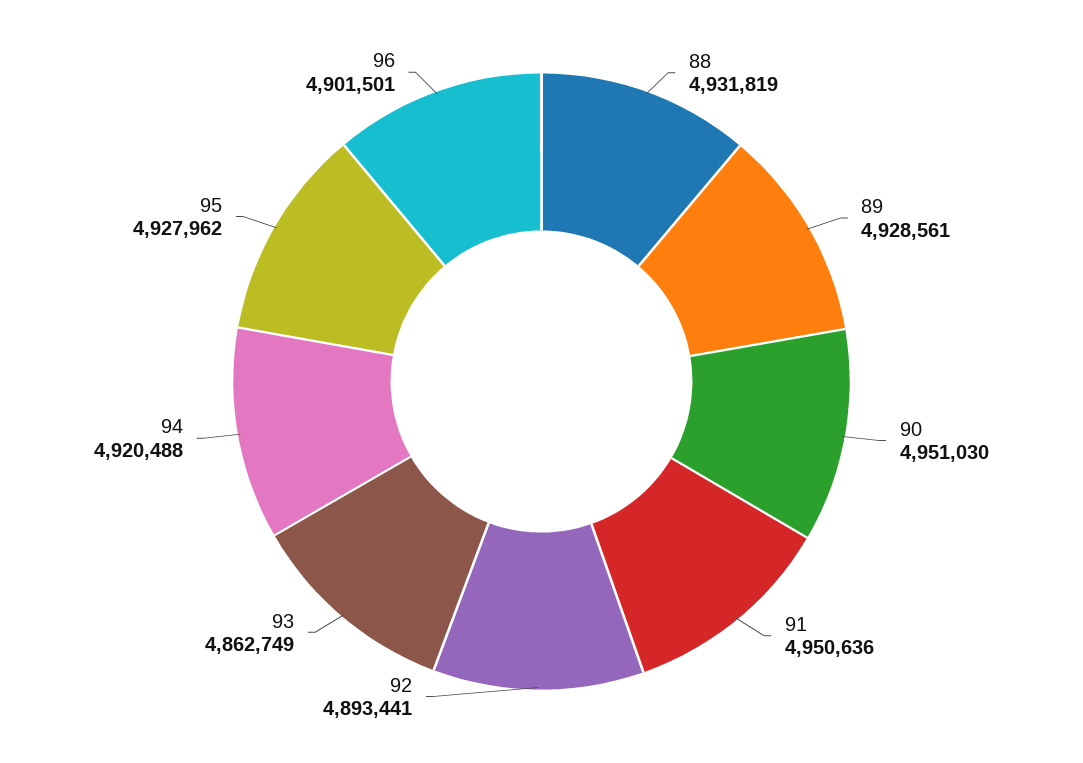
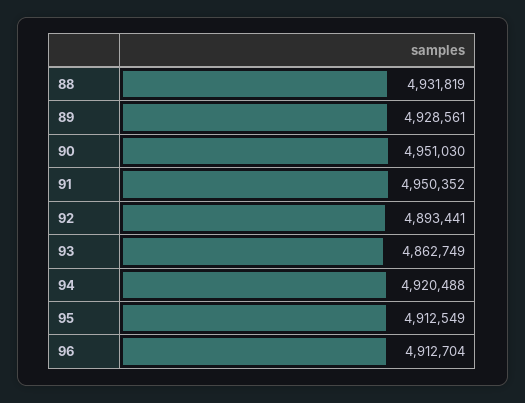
91: 4950636 -> 4950352
95: 4927962 -> 4912549
96: 4901501 -> 4912704

